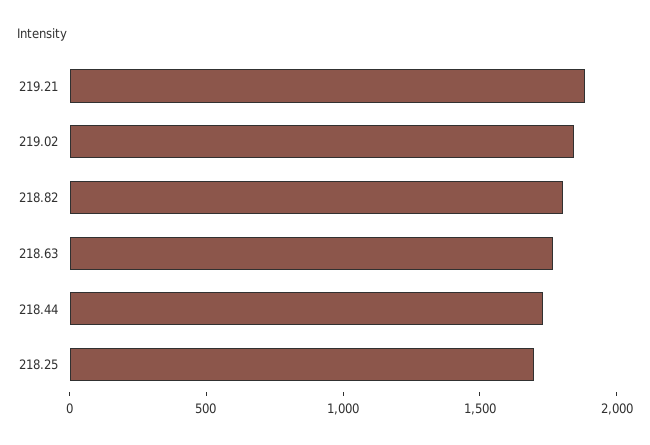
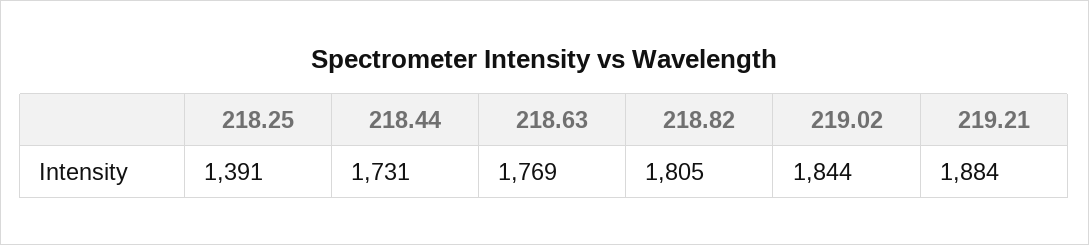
218.25: 1700 -> 1391

